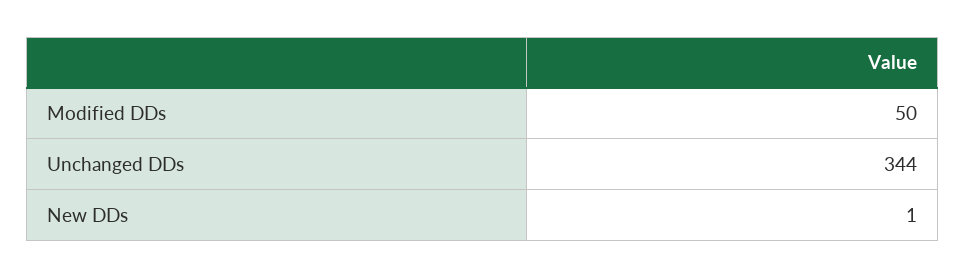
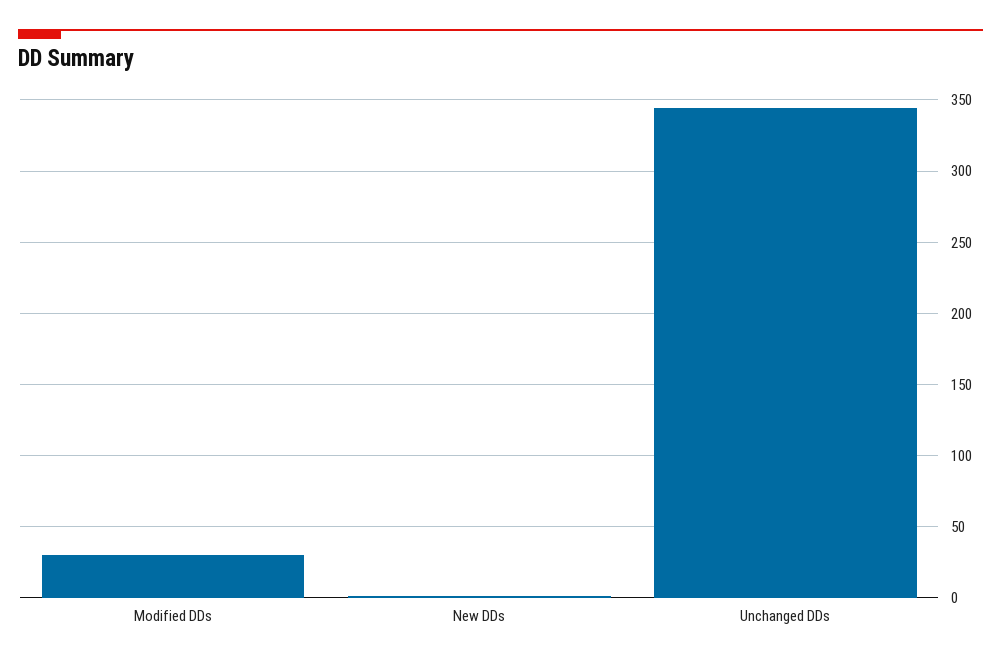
Modified DDs: 50 -> 30

